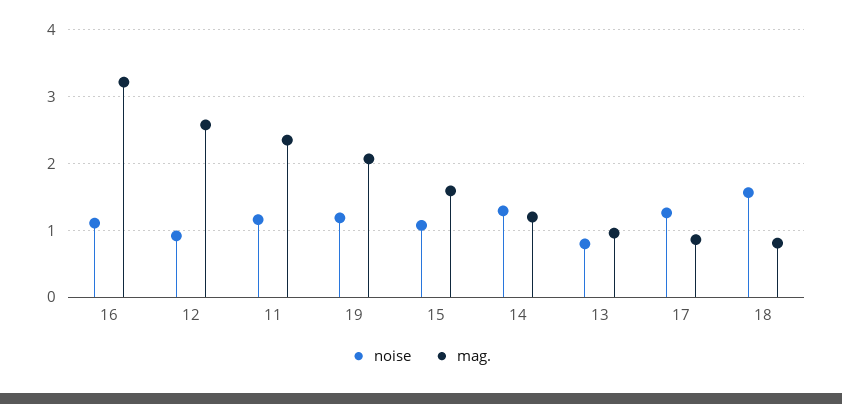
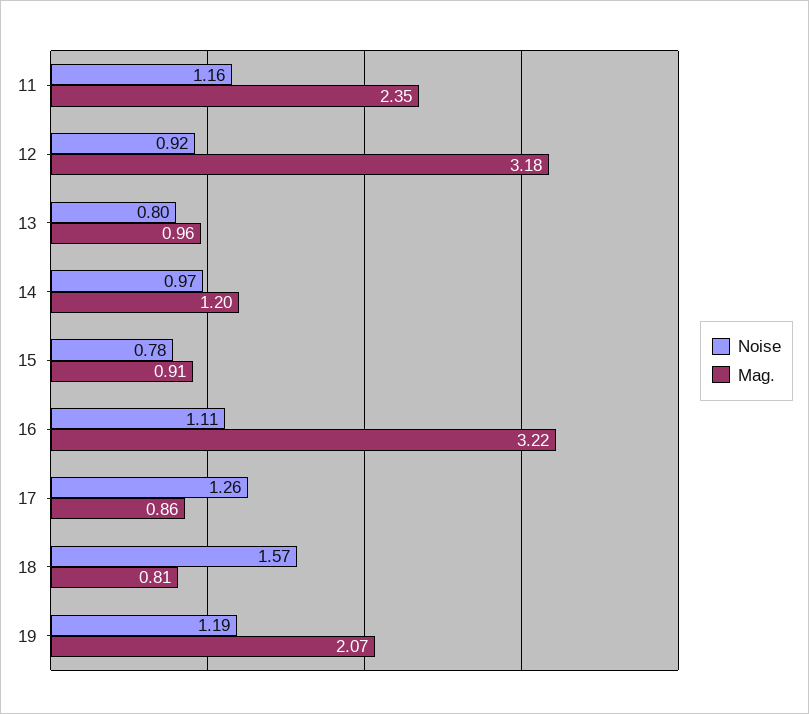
mag., 12: 2.6 -> 3.18
noise, 15: 1.1 -> 0.78
mag., 15: 1.6 -> 0.91
noise, 14: 1.3 -> 0.97

